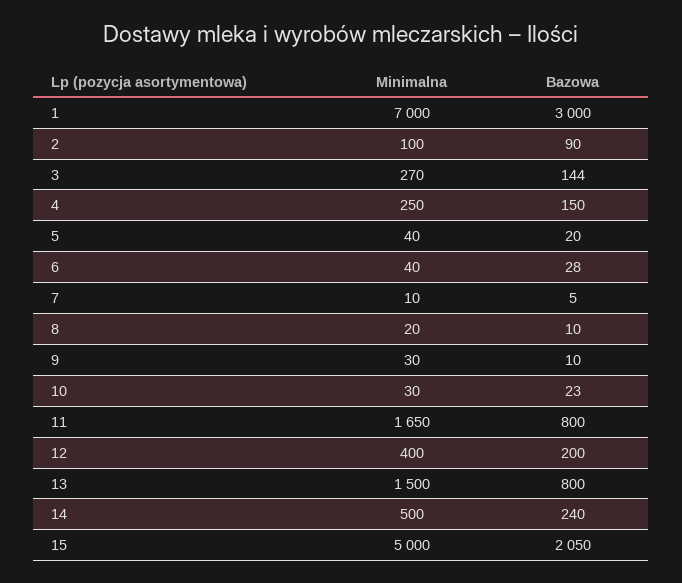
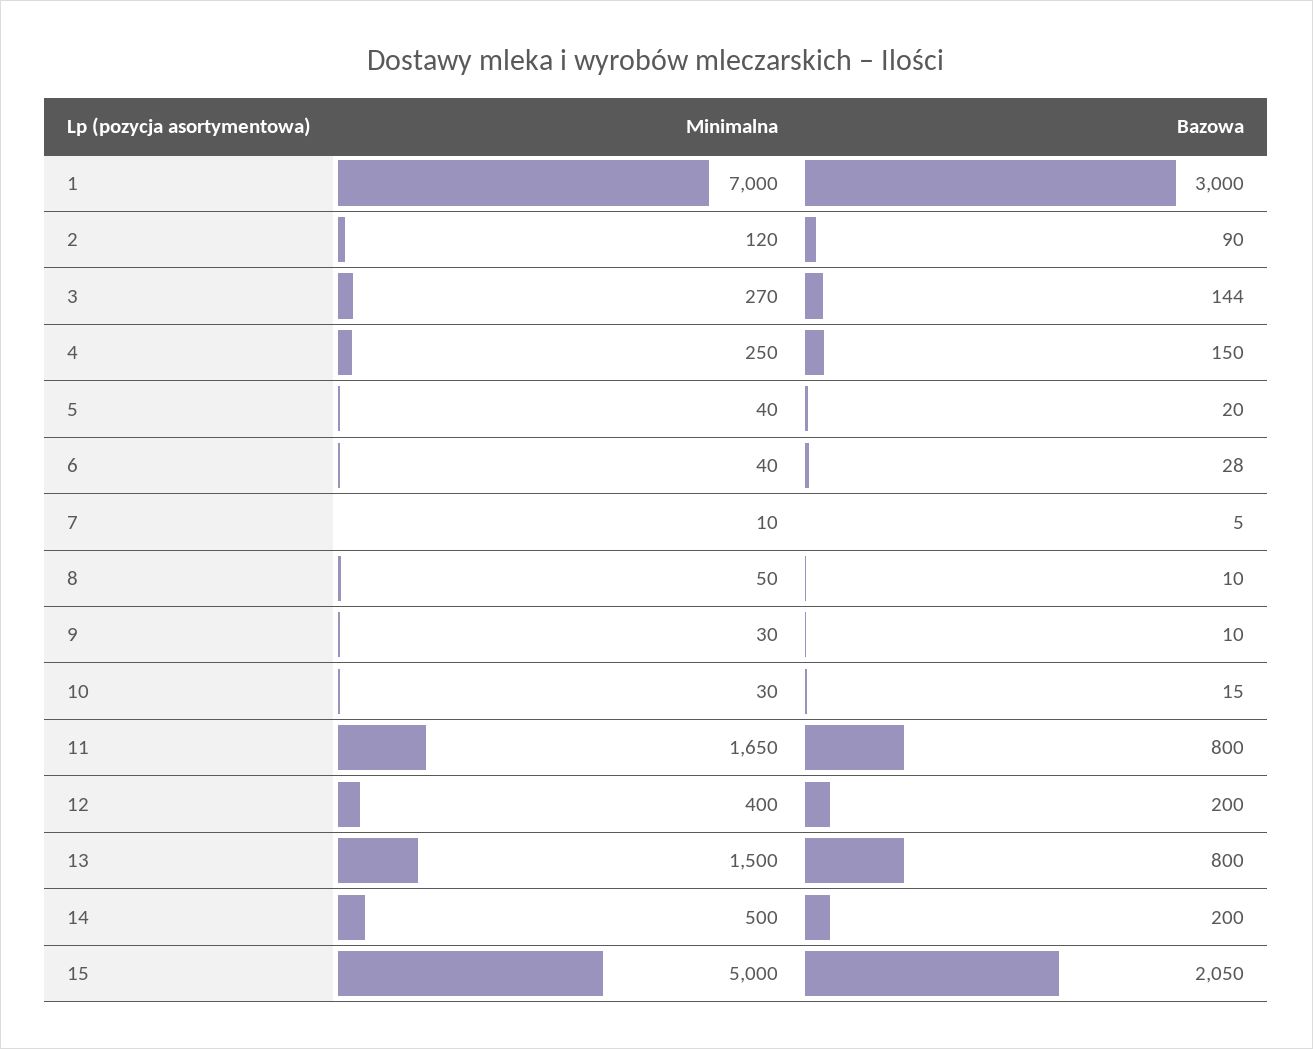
Minimalna, 2: 100 -> 120
Minimalna, 8: 20 -> 50
Bazowa, 10: 23 -> 15
Bazowa, 14: 240 -> 200

